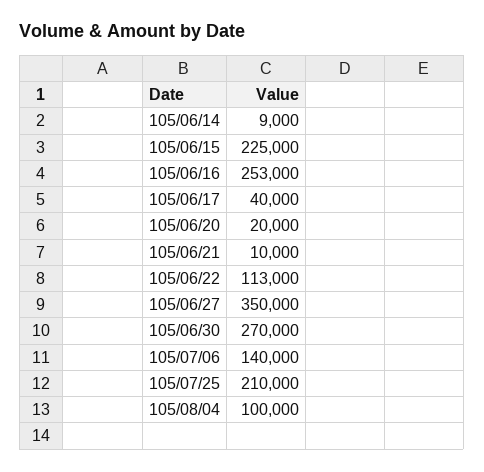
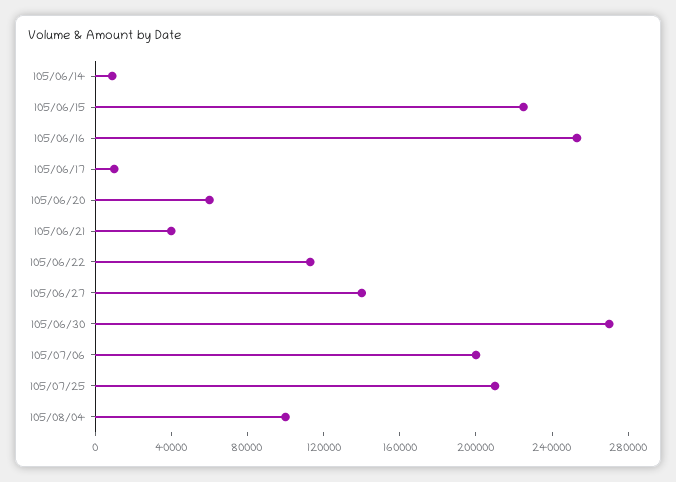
105/06/17: 40000 -> 10000
105/06/20: 20000 -> 60000
105/06/21: 10000 -> 40000
105/06/27: 350000 -> 140000
105/07/06: 140000 -> 200000

